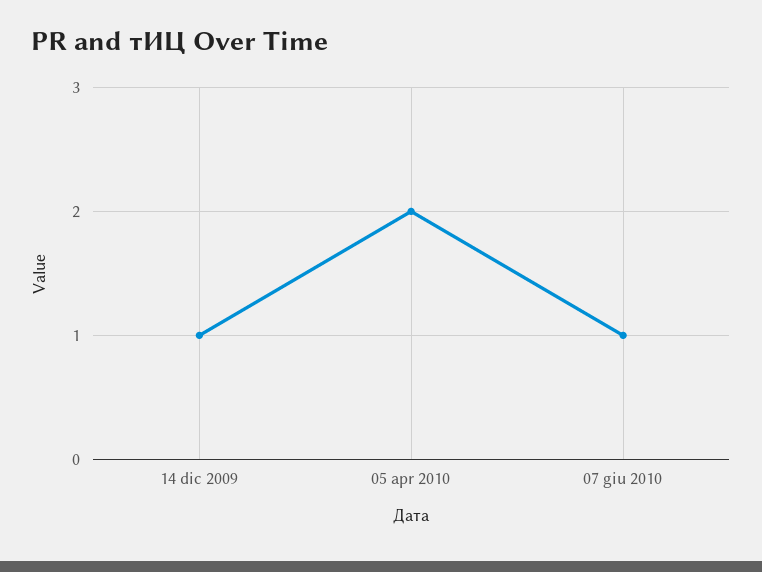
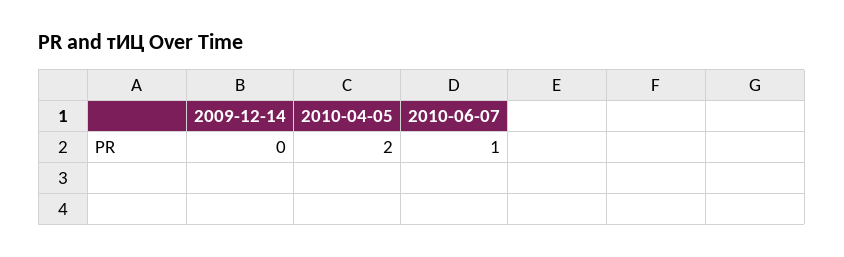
14 dic 2009: 1 -> 0

